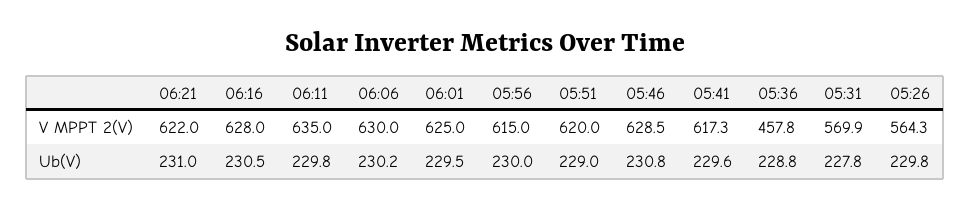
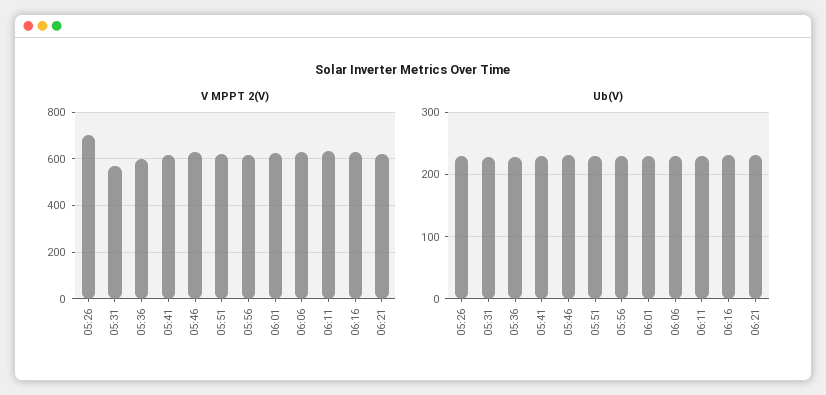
V MPPT 2(V), 05:36: 457.8 -> 600
V MPPT 2(V), 05:26: 564.3 -> 700

